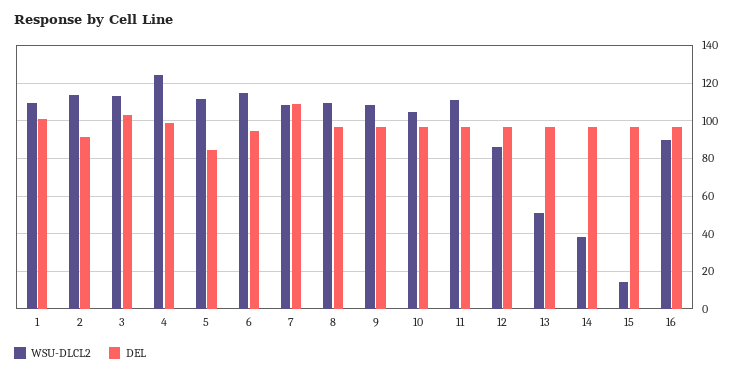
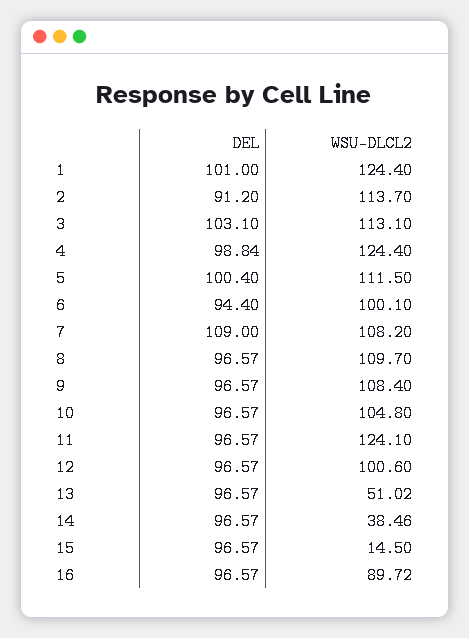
WSU-DLCL2, 1: 110 -> 124.4
DEL, 5: 85 -> 100.4
WSU-DLCL2, 6: 115 -> 100.1
WSU-DLCL2, 11: 110 -> 124.1
WSU-DLCL2, 12: 85 -> 100.6

